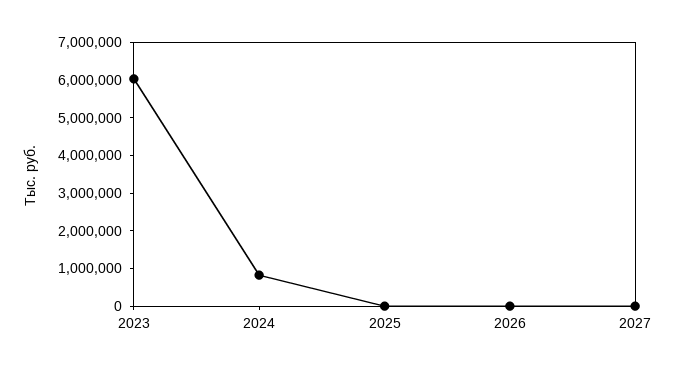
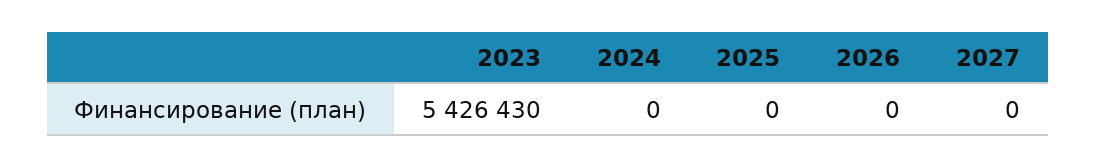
2023: 6000000 -> 5426430
2024: 750000 -> 0

